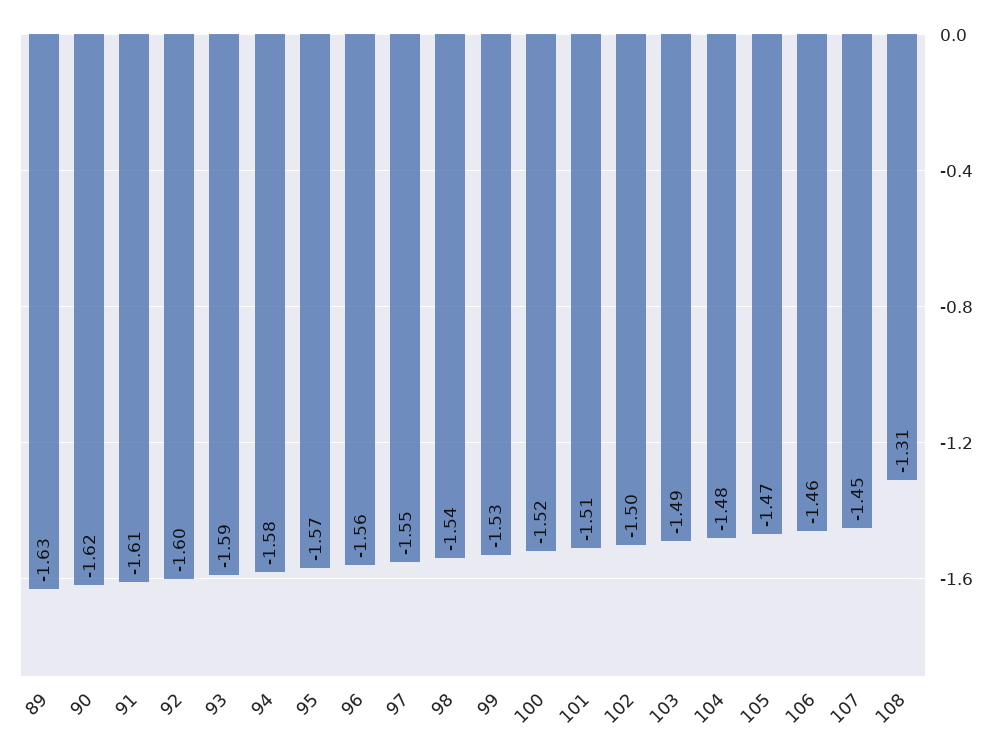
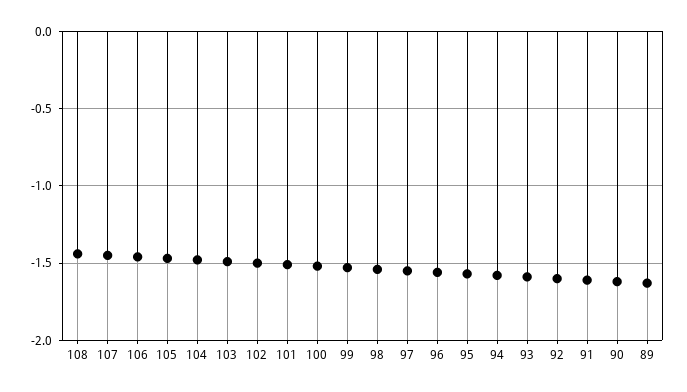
108: -1.31 -> -1.45

